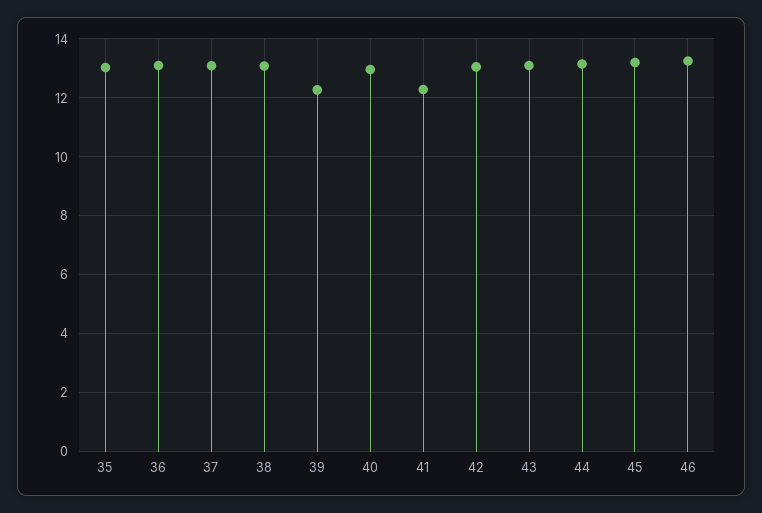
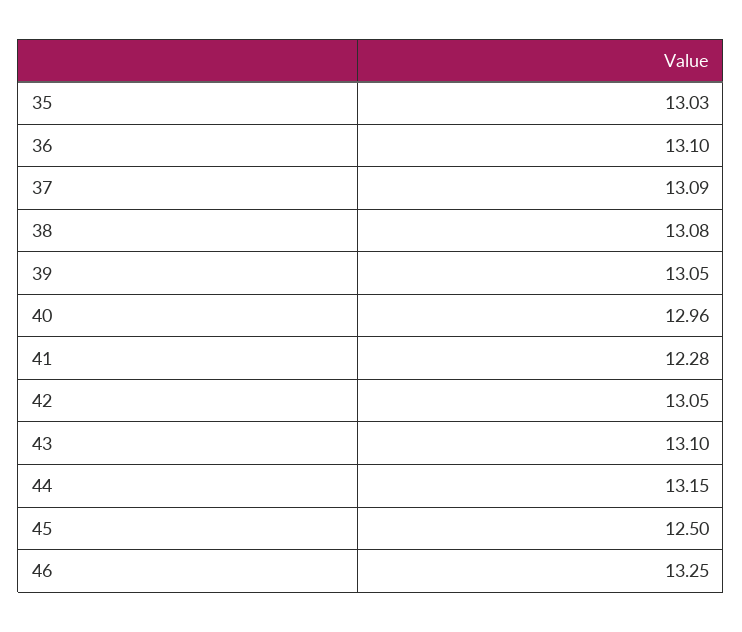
39: 12.25 -> 13.05
45: 13.25 -> 12.5

